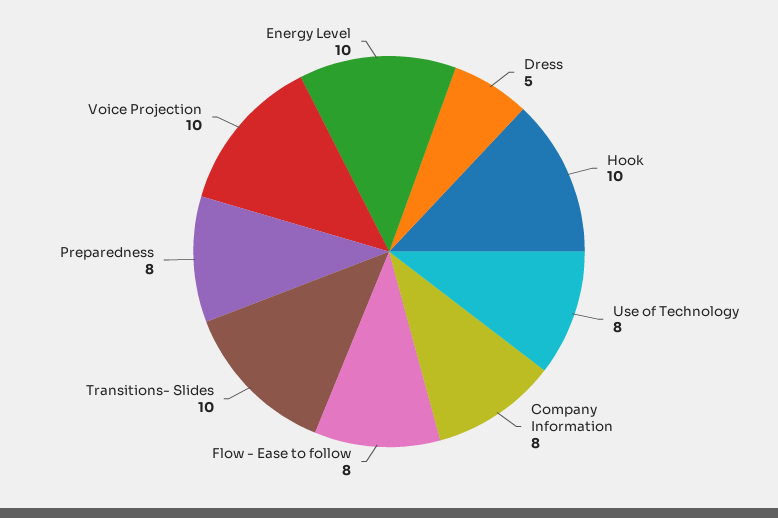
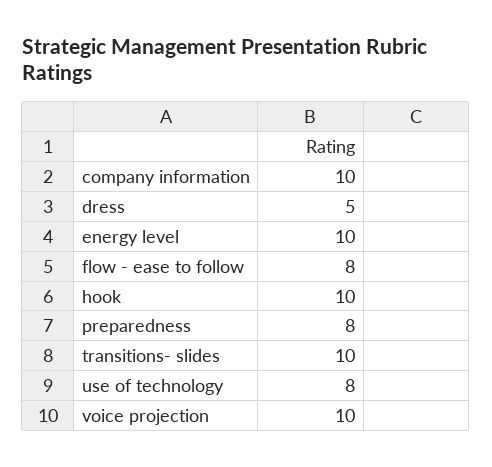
Company Information: 8 -> 10

